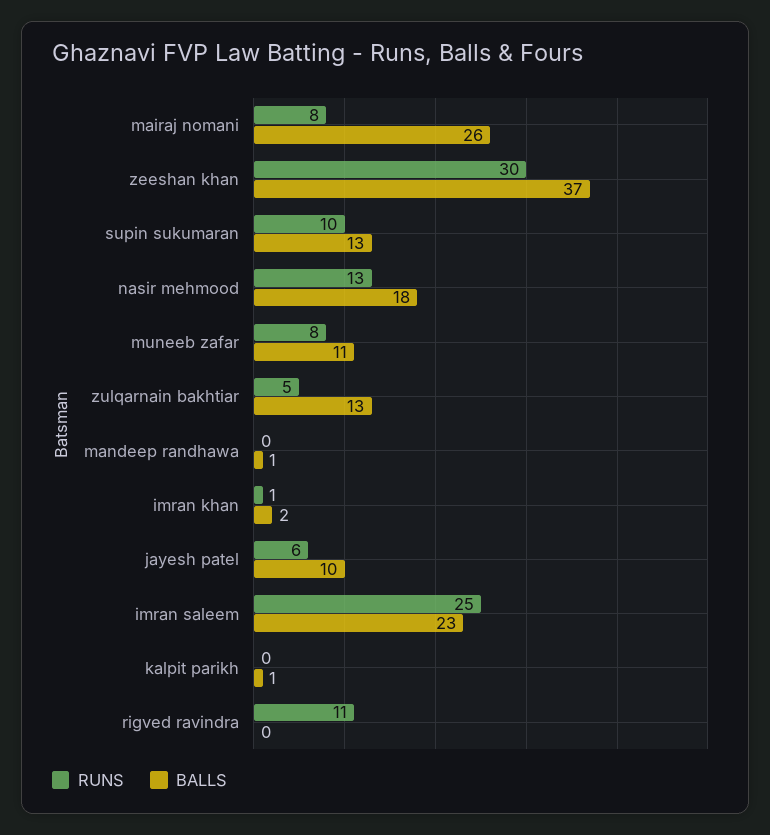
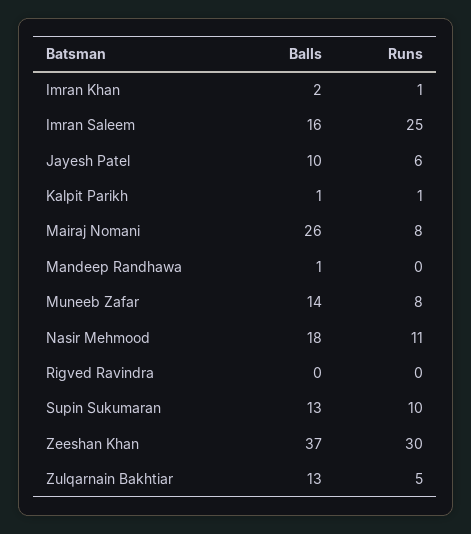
RUNS, nasir mehmood: 13 -> 11
BALLS, muneeb zafar: 11 -> 14
BALLS, imran saleem: 23 -> 16
RUNS, kalpit parikh: 0 -> 1
RUNS, rigved ravindra: 11 -> 0

